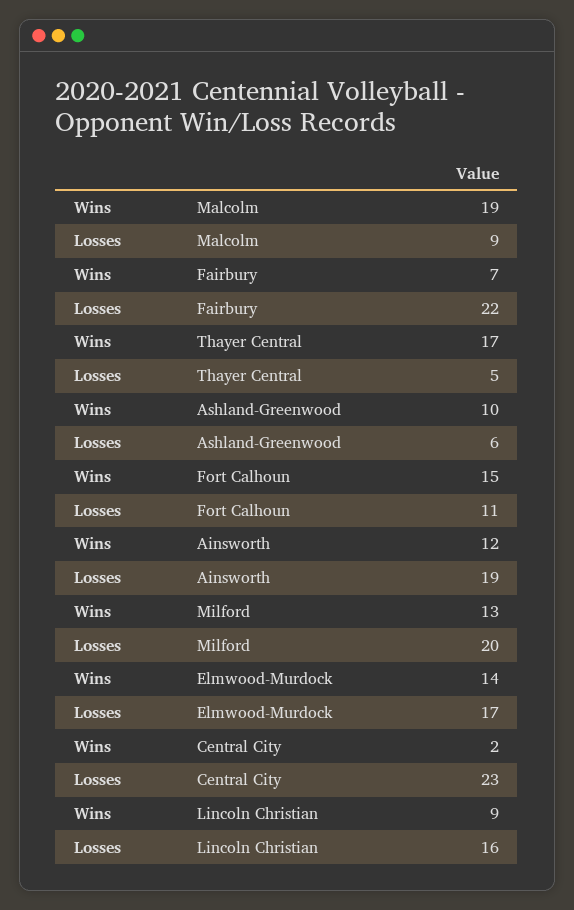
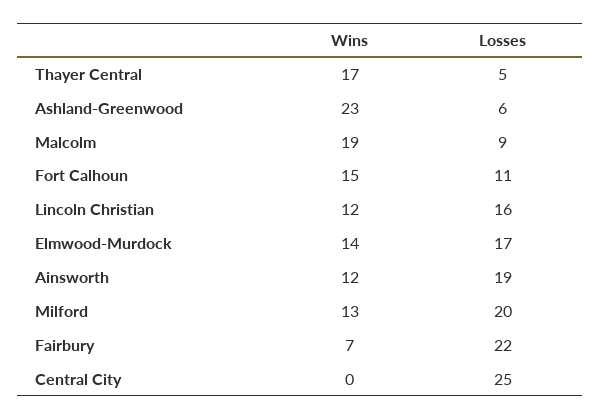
Wins, Ashland-Greenwood: 10 -> 23
Wins, Central City: 2 -> 0
Losses, Central City: 23 -> 25
Wins, Lincoln Christian: 9 -> 12

